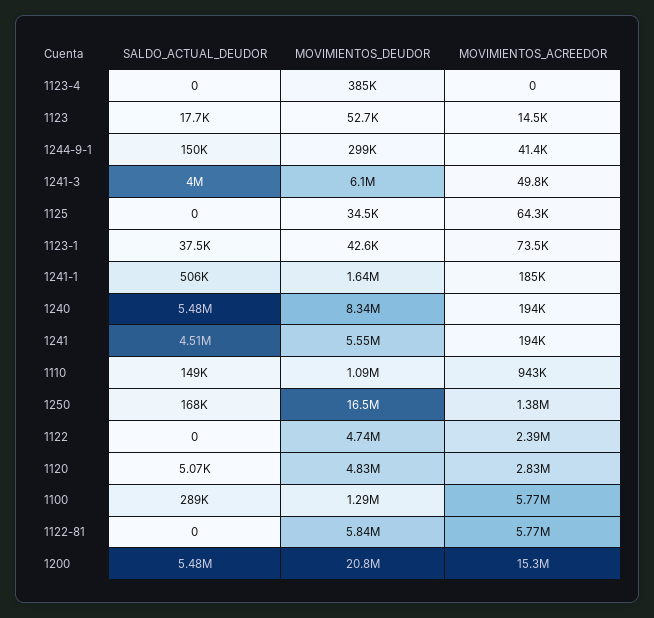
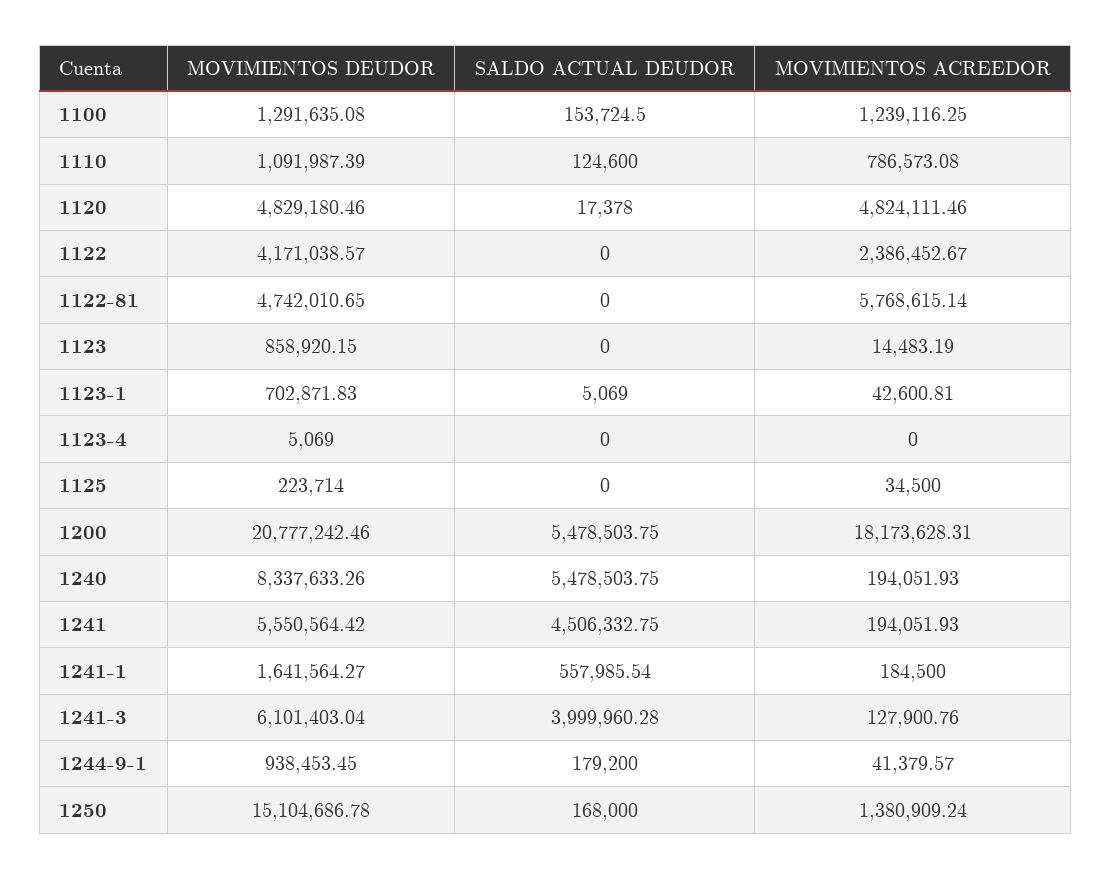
MOVIMIENTOS_DEUDOR, 1123-4: 385000 -> 5069
SALDO_ACTUAL_DEUDOR, 1123: 17700 -> 0
MOVIMIENTOS_DEUDOR, 1123: 52700 -> 858920.15
SALDO_ACTUAL_DEUDOR, 1244-9-1: 150000 -> 179200
MOVIMIENTOS_DEUDOR, 1244-9-1: 299000 -> 938453.45
MOVIMIENTOS_ACREEDOR, 1241-3: 49800 -> 127900.76
MOVIMIENTOS_DEUDOR, 1125: 34500 -> 223714
MOVIMIENTOS_ACREEDOR, 1125: 64300 -> 34500
SALDO_ACTUAL_DEUDOR, 1123-1: 37500 -> 5069
MOVIMIENTOS_DEUDOR, 1123-1: 42600 -> 702871.83
MOVIMIENTOS_ACREEDOR, 1123-1: 73500 -> 42600.81
SALDO_ACTUAL_DEUDOR, 1241-1: 506000 -> 557985.54
SALDO_ACTUAL_DEUDOR, 1110: 149000 -> 124600
MOVIMIENTOS_ACREEDOR, 1110: 943000 -> 786573.08
MOVIMIENTOS_DEUDOR, 1250: 16500000 -> 15104686.78
MOVIMIENTOS_DEUDOR, 1122: 4740000 -> 4171038.57
SALDO_ACTUAL_DEUDOR, 1120: 5070 -> 17378
MOVIMIENTOS_ACREEDOR, 1120: 2830000 -> 4824111.46
SALDO_ACTUAL_DEUDOR, 1100: 289000 -> 153724.5
MOVIMIENTOS_ACREEDOR, 1100: 5770000 -> 1239116.25
MOVIMIENTOS_DEUDOR, 1122-81: 5840000 -> 4742010.65
MOVIMIENTOS_ACREEDOR, 1200: 15300000 -> 18173628.31

